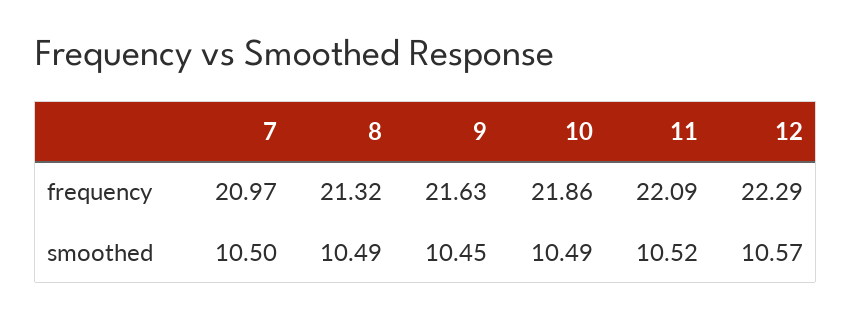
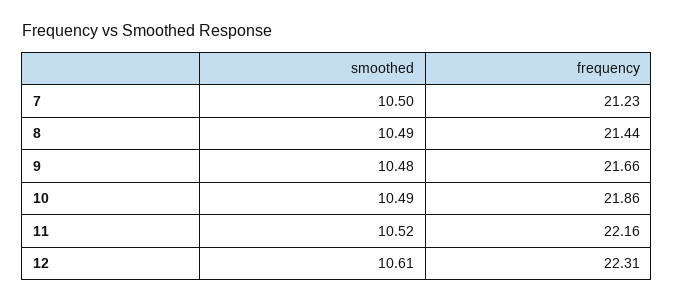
7, frequency: 20.97 -> 21.23
8, frequency: 21.32 -> 21.44
9, frequency: 21.63 -> 21.66
11, frequency: 22.09 -> 22.16
12, frequency: 22.29 -> 22.31
9, smoothed: 10.45 -> 10.48
12, smoothed: 10.57 -> 10.61

